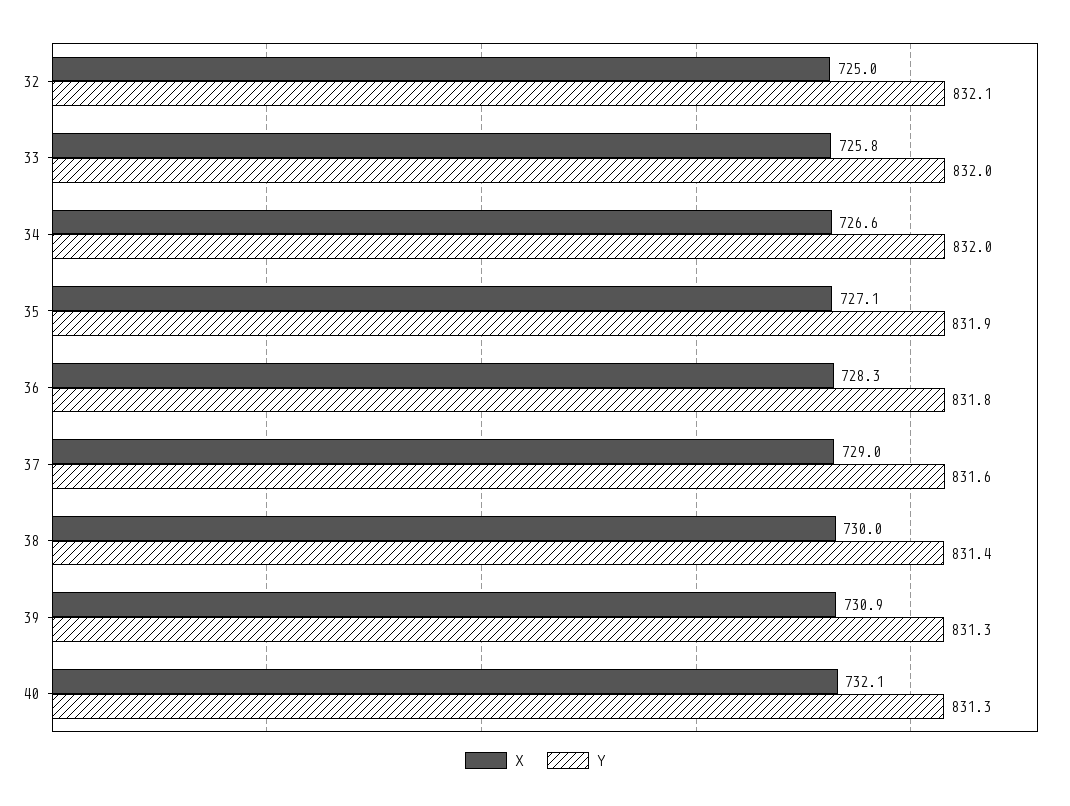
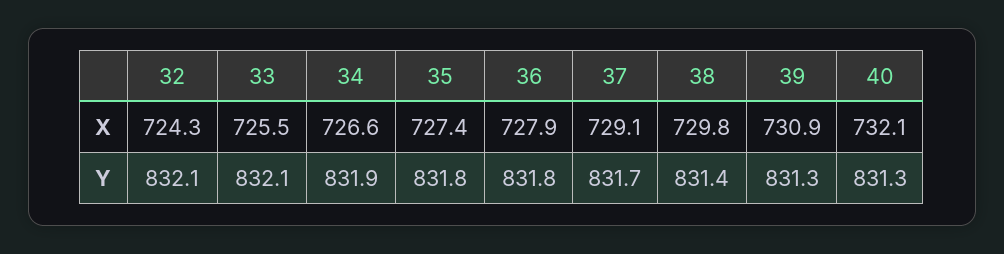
X, 32: 725 -> 724.3
X, 33: 725.8 -> 725.5
Y, 33: 832 -> 832.1
Y, 34: 832 -> 831.9
X, 35: 727.1 -> 727.4
Y, 35: 831.9 -> 831.8
X, 36: 728.3 -> 727.9
X, 37: 729 -> 729.1
Y, 37: 831.6 -> 831.7
X, 38: 730 -> 729.8

